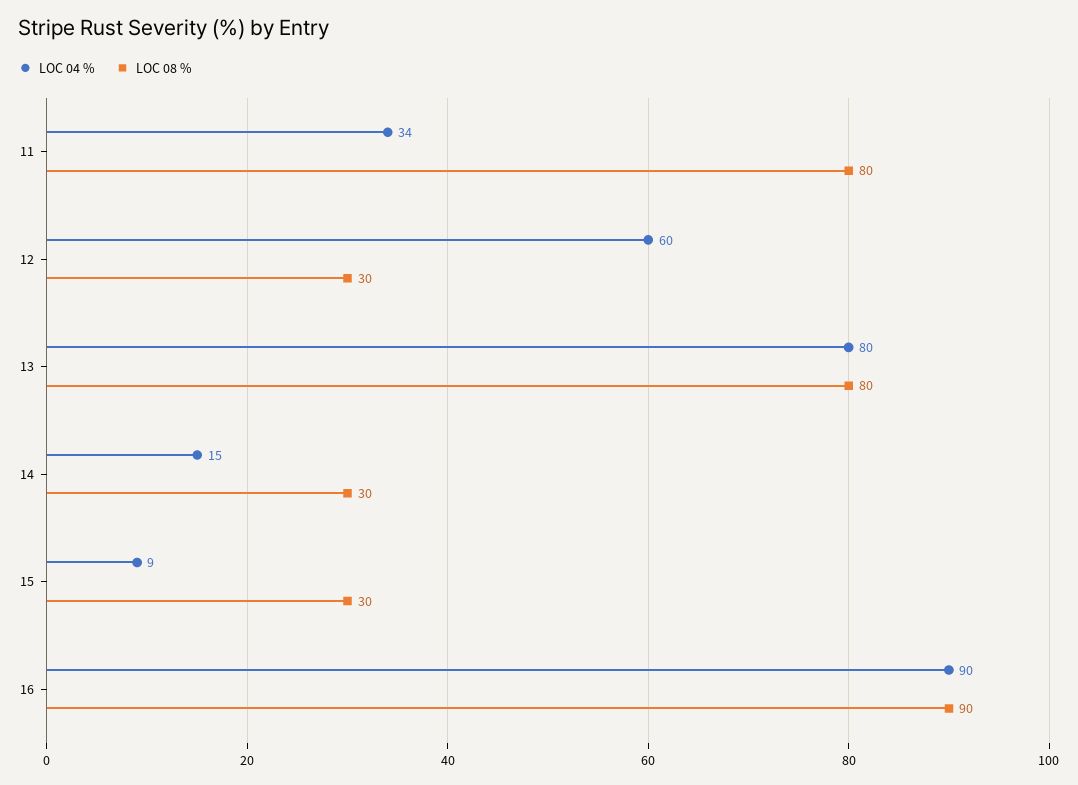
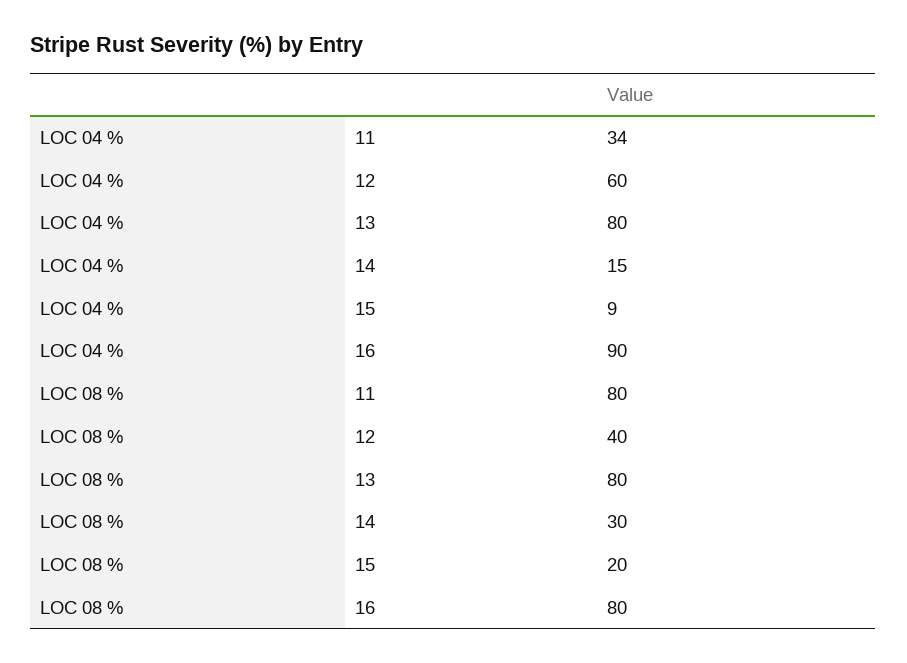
LOC 08 %, 12: 30 -> 40
LOC 08 %, 15: 30 -> 20
LOC 08 %, 16: 90 -> 80

